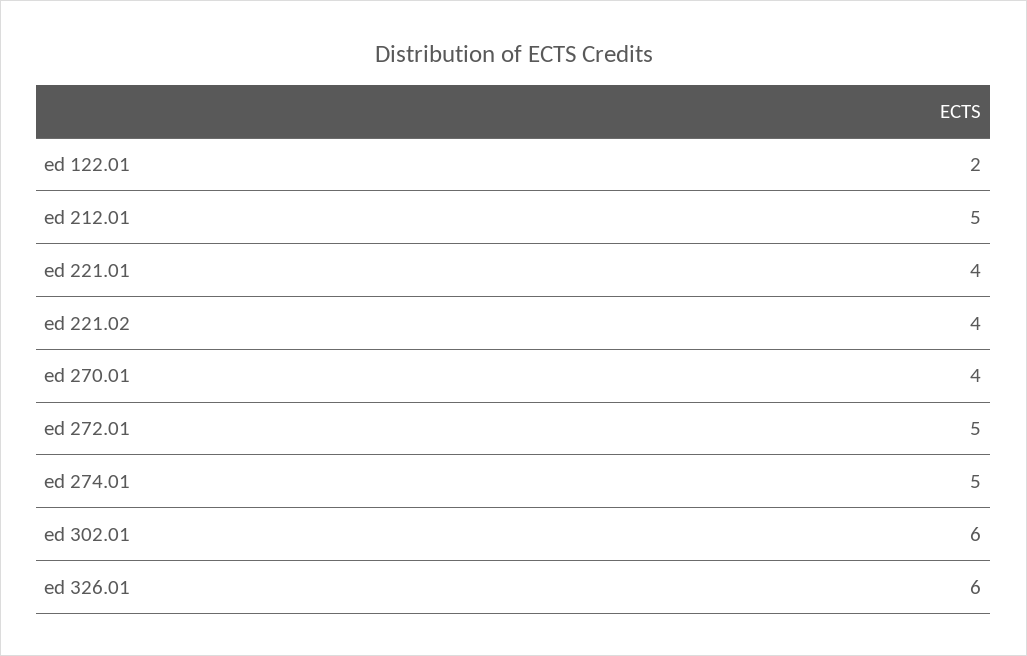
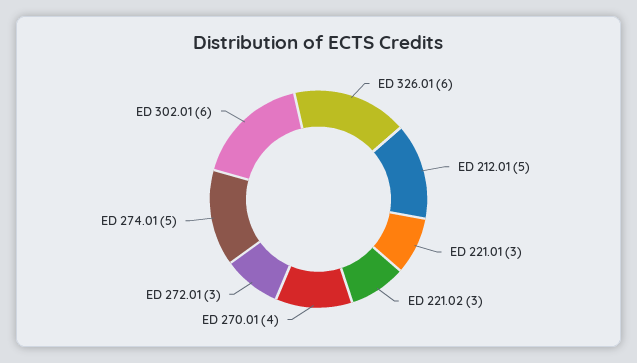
ed 122.01: 2 -> none
ed 221.01: 4 -> 3
ed 221.02: 4 -> 3
ed 272.01: 5 -> 3

